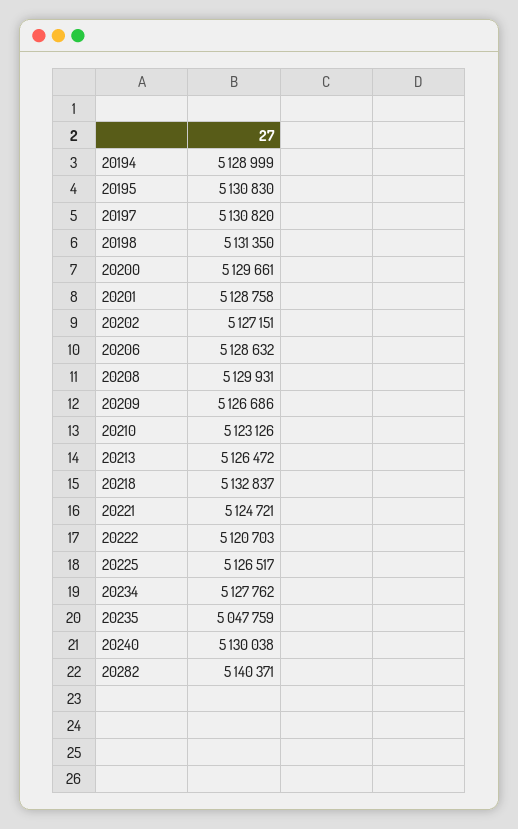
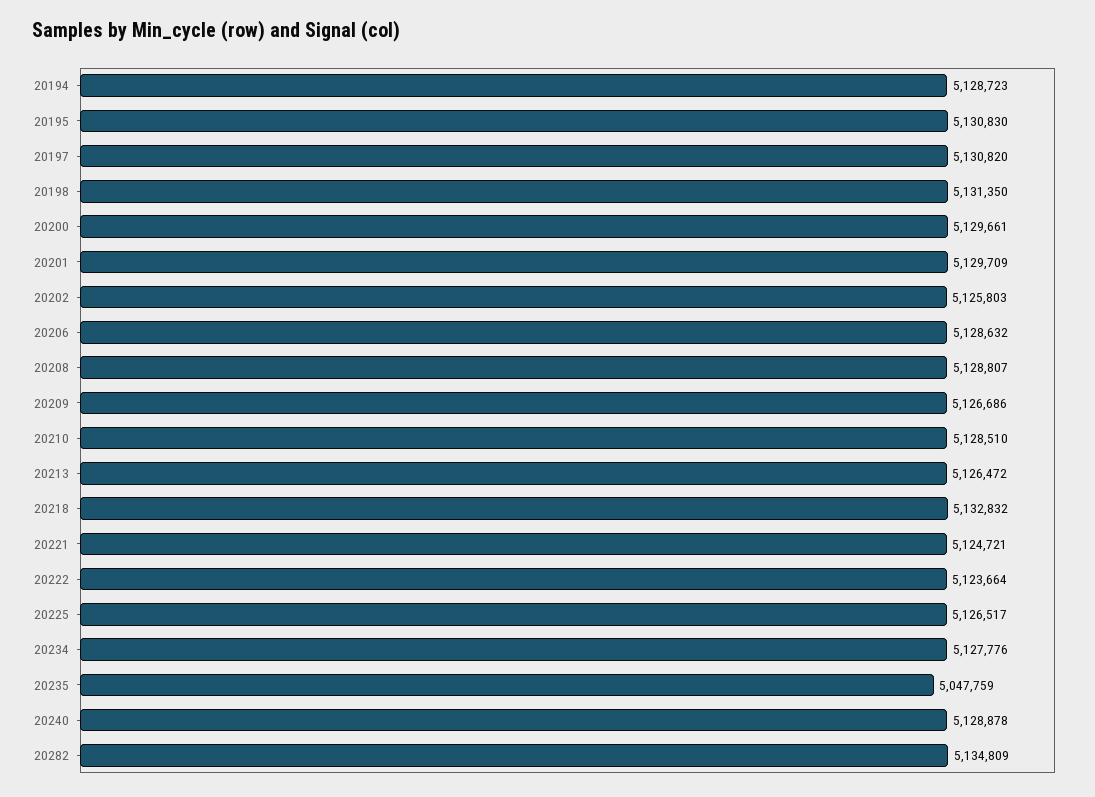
20194: 5128999 -> 5128723
20201: 5128758 -> 5129709
20202: 5127151 -> 5125803
20208: 5129931 -> 5128807
20210: 5123126 -> 5128510
20218: 5132837 -> 5132832
20222: 5120703 -> 5123664
20234: 5127762 -> 5127776
20240: 5130038 -> 5128878
20282: 5140371 -> 5134809

